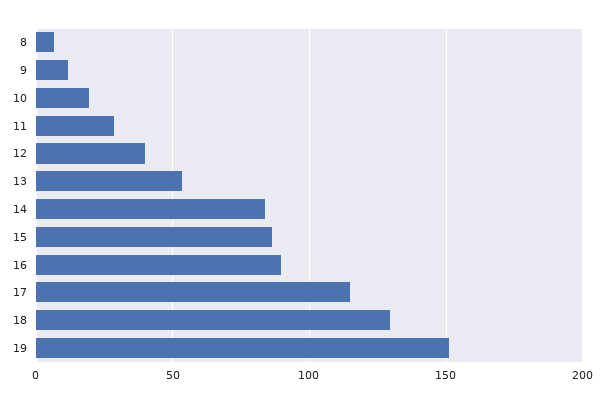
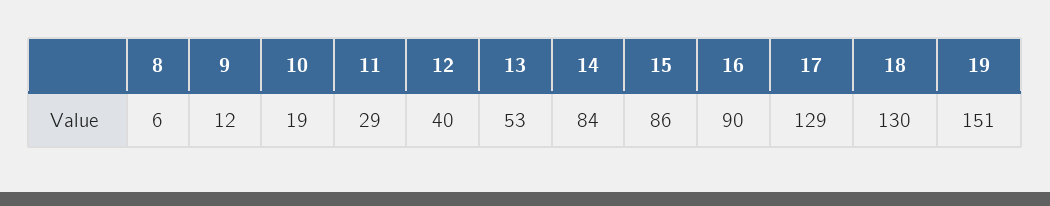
17: 115 -> 129

